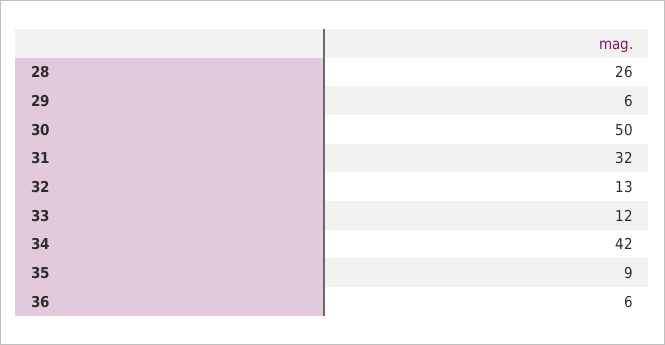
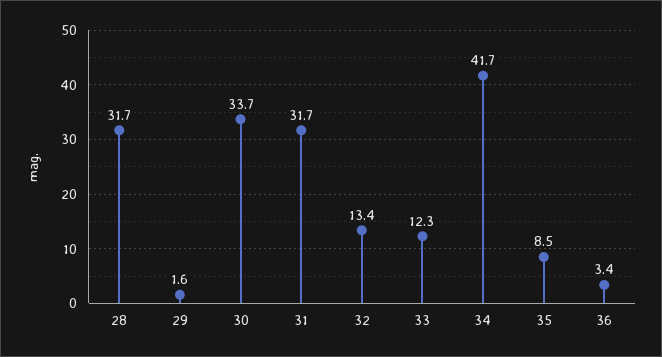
28: 26 -> 31.7
29: 6 -> 1.6
30: 50 -> 33.7
36: 6 -> 3.4

